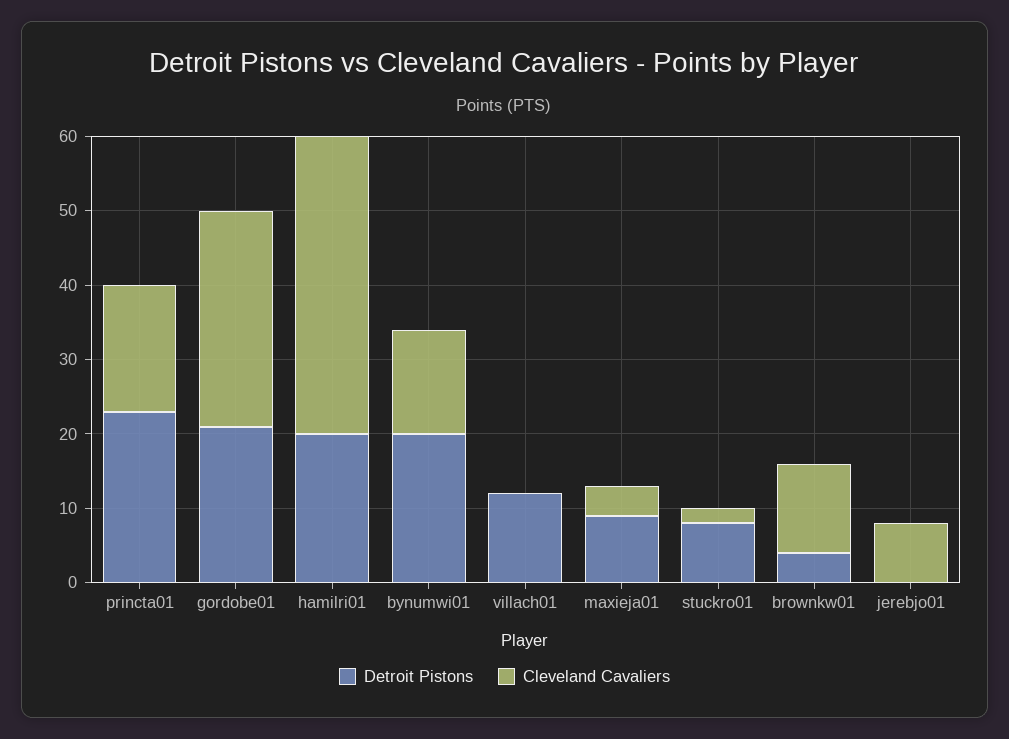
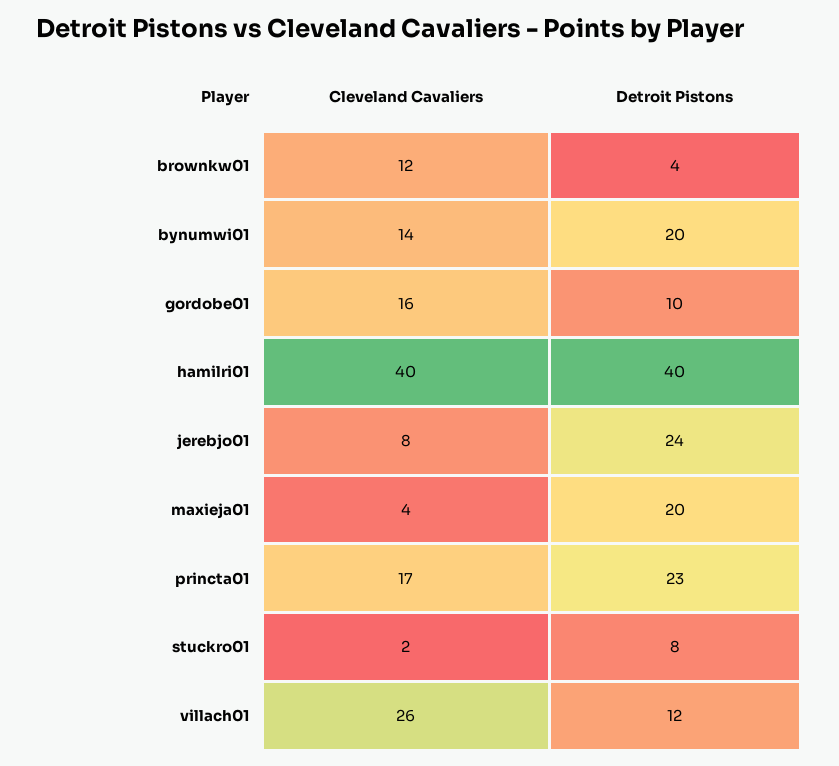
Detroit Pistons, gordobe01: 20 -> 10
Cleveland Cavaliers, gordobe01: 30 -> 16
Detroit Pistons, hamilri01: 20 -> 40
Cleveland Cavaliers, villach01: 0 -> 26
Detroit Pistons, maxieja01: 10 -> 20
Detroit Pistons, jerebjo01: 0 -> 24

